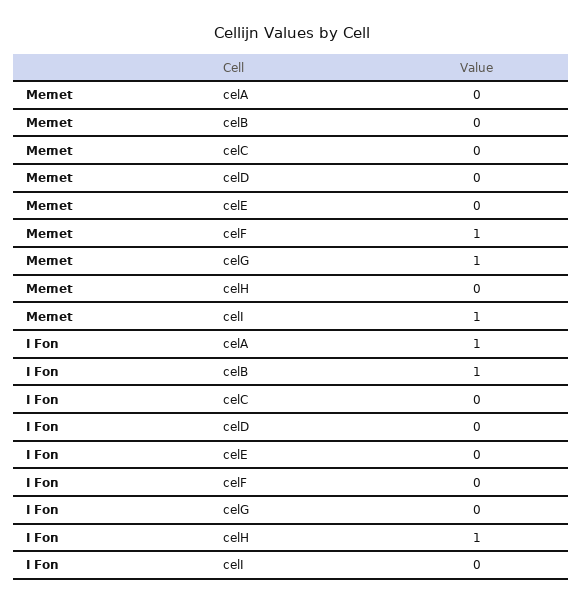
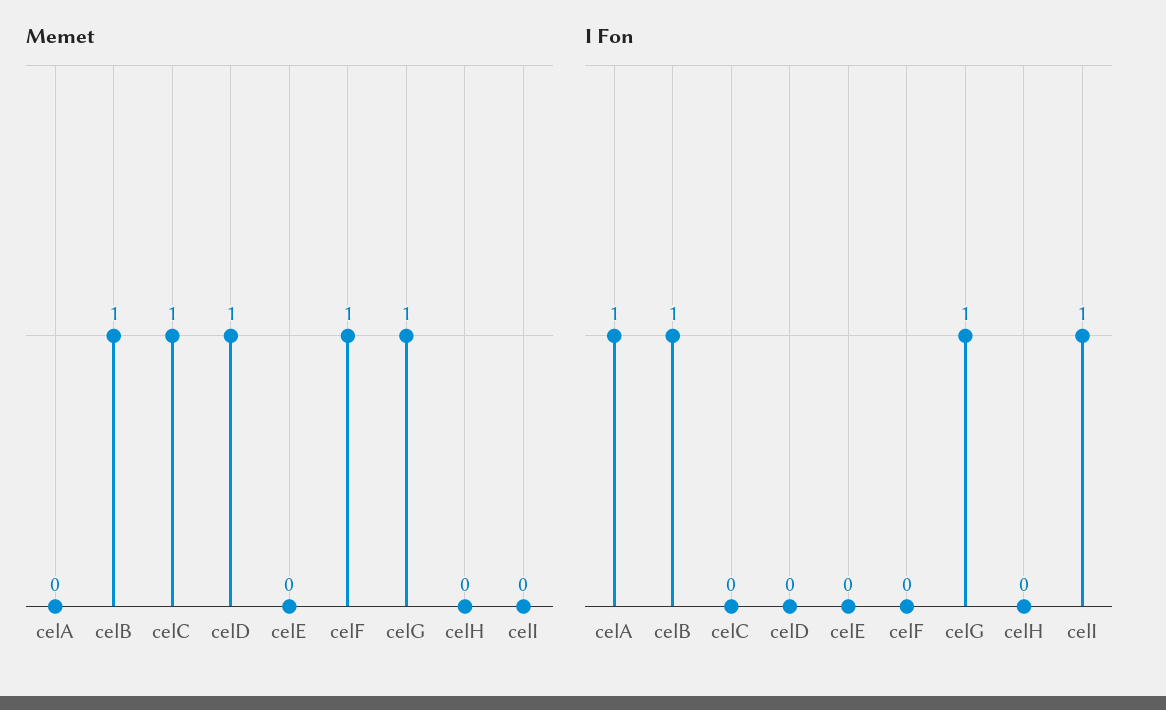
Memet, celB: 0 -> 1
Memet, celC: 0 -> 1
Memet, celD: 0 -> 1
Memet, celI: 1 -> 0
I Fon, celG: 0 -> 1
I Fon, celH: 1 -> 0
I Fon, celI: 0 -> 1

